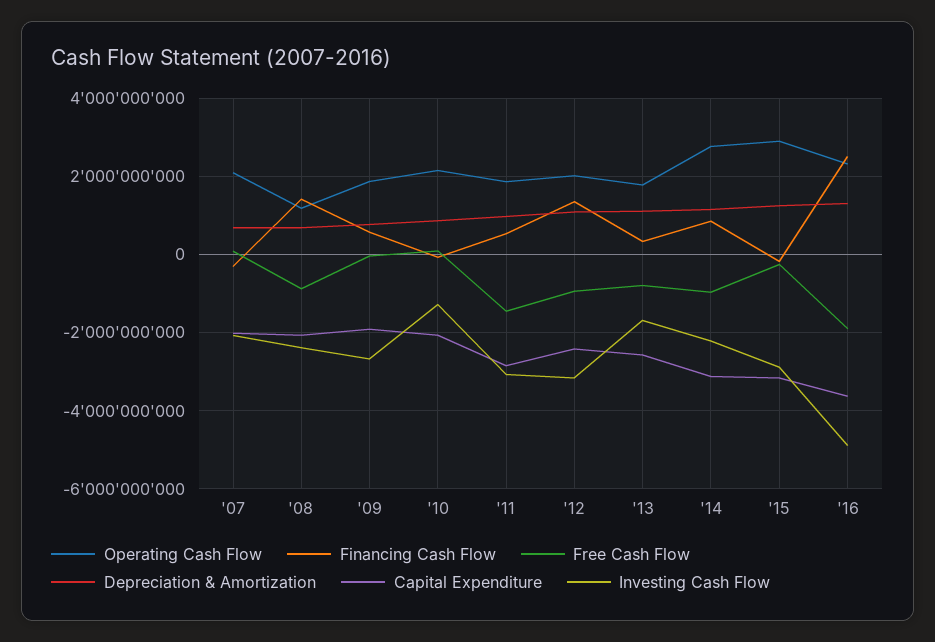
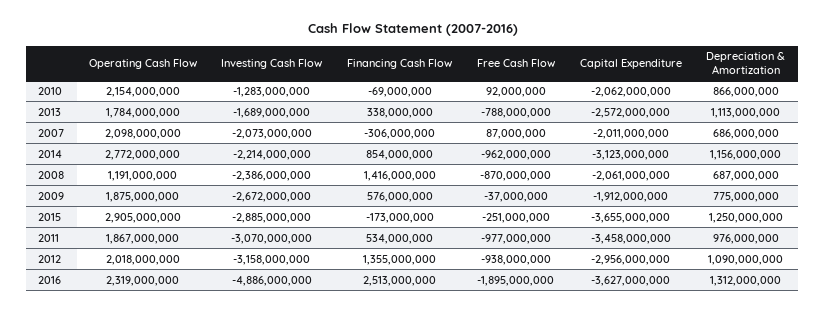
Free Cash Flow, '11: -1400000000 -> -977000000
Capital Expenditure, '11: -2800000000 -> -3458000000
Capital Expenditure, '12: -2400000000 -> -2956000000
Capital Expenditure, '15: -3200000000 -> -3655000000

